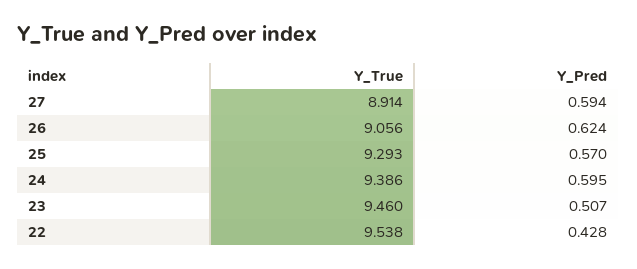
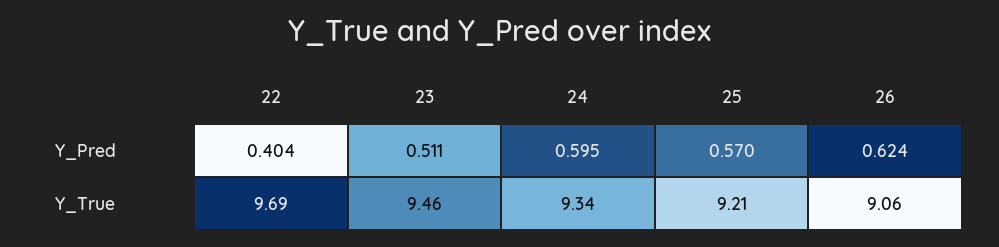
Y_True, 27: 8.914 -> none
Y_Pred, 27: 0.594 -> none
Y_True, 25: 9.293 -> 9.21
Y_True, 24: 9.386 -> 9.34
Y_Pred, 23: 0.507 -> 0.511
Y_True, 22: 9.538 -> 9.69
Y_Pred, 22: 0.428 -> 0.404

